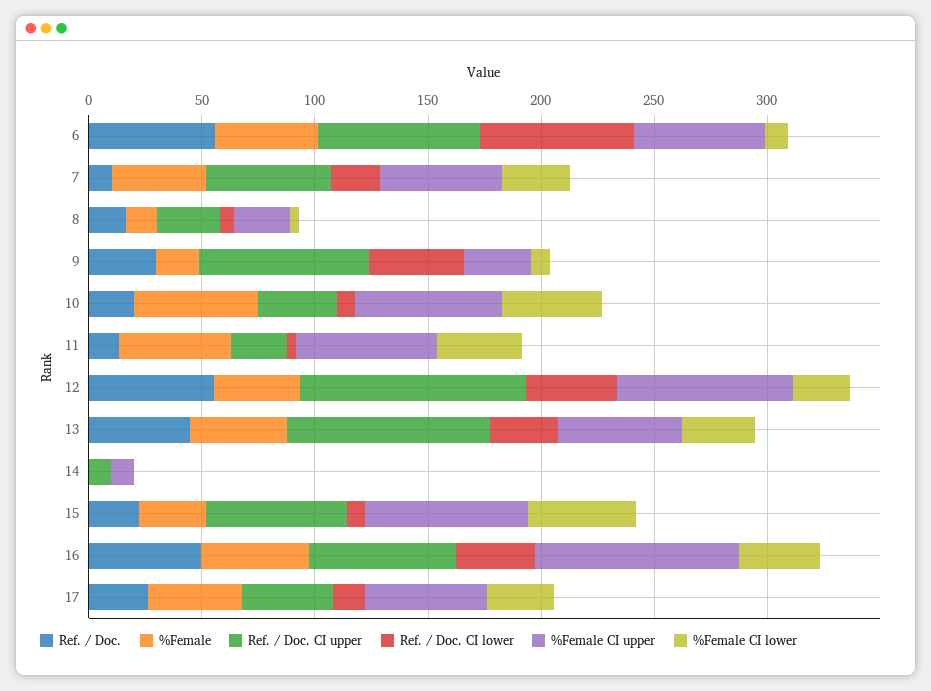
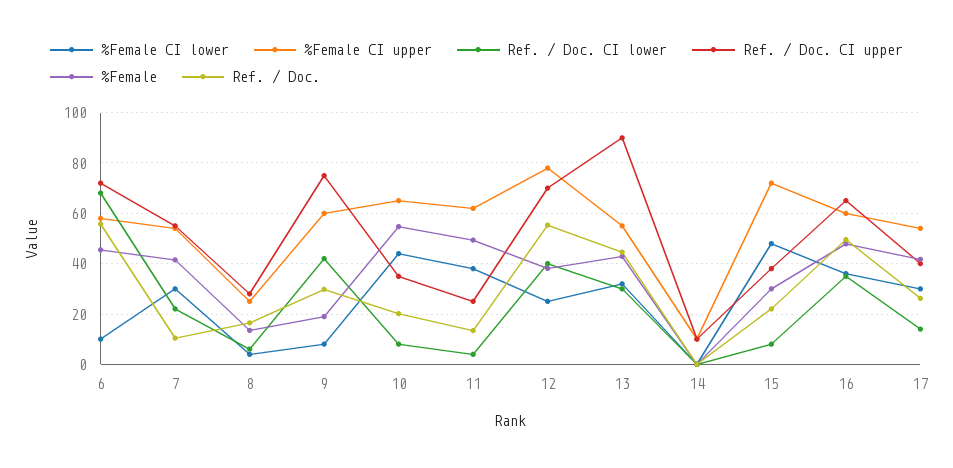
%Female CI upper, 9: 30 -> 60
Ref. / Doc. CI upper, 12: 100 -> 70
Ref. / Doc. CI upper, 15: 60 -> 37.5
%Female CI upper, 16: 90 -> 60

